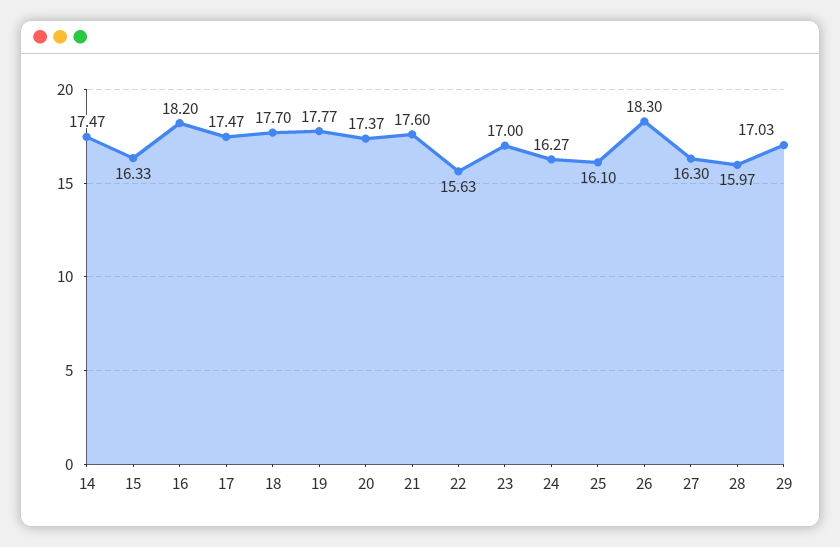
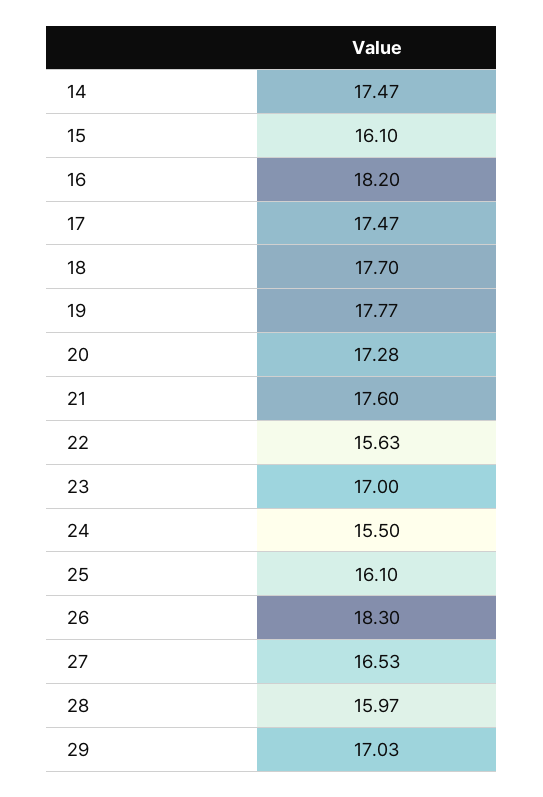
15: 16.33 -> 16.1
20: 17.37 -> 17.28
24: 16.27 -> 15.5
27: 16.3 -> 16.53

